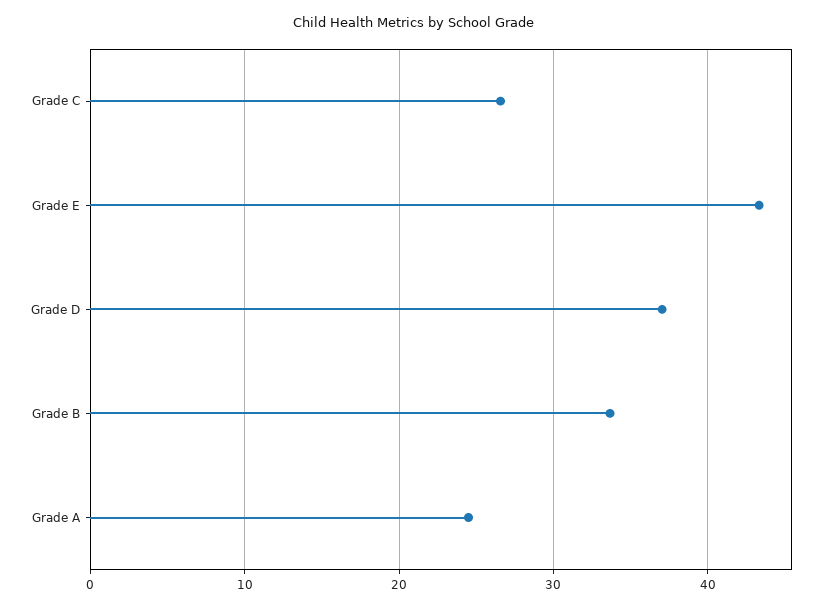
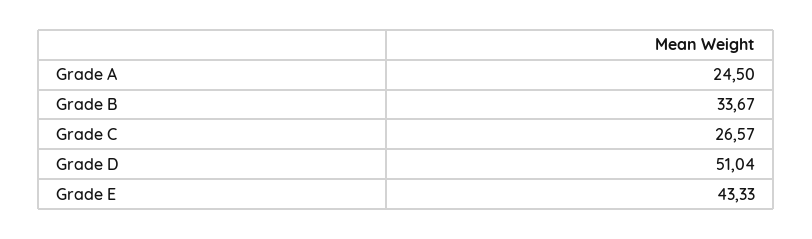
Grade D: 37 -> 51.04

